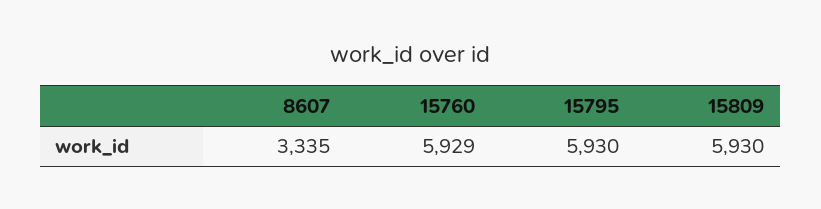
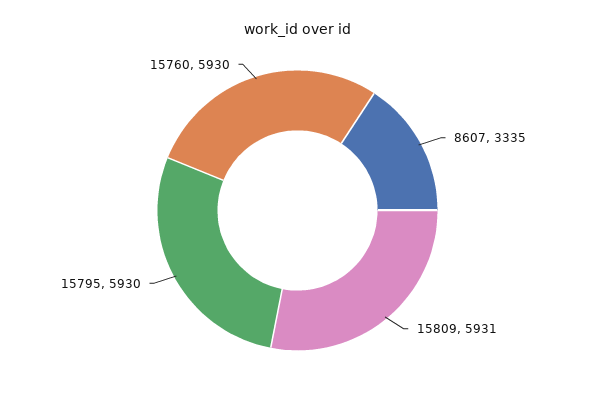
15760: 5929 -> 5930
15809: 5930 -> 5931

